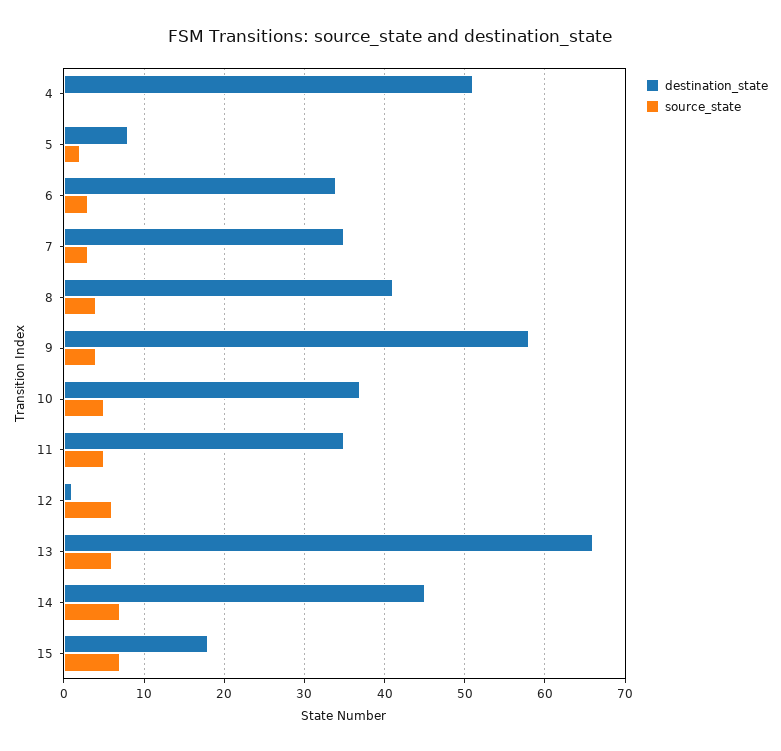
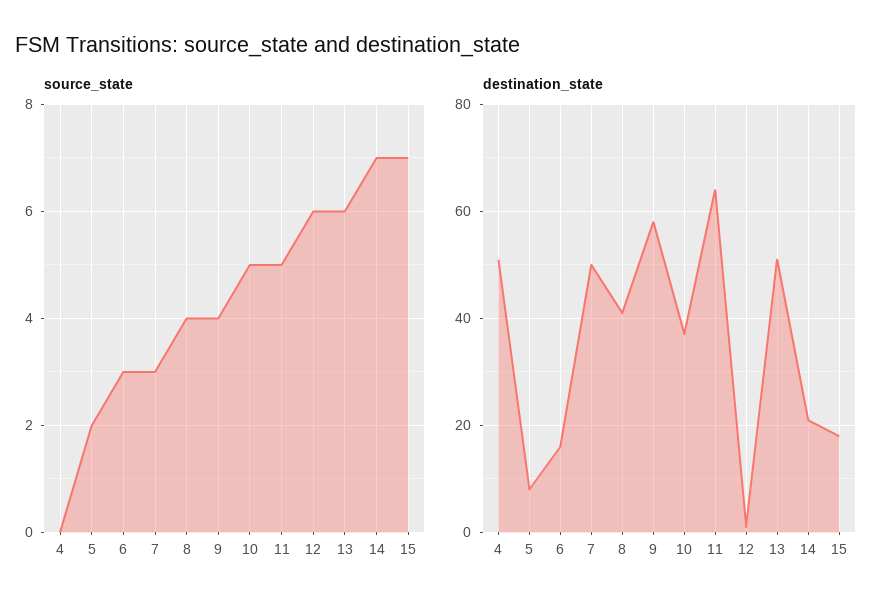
destination_state, 6: 34 -> 15
destination_state, 7: 35 -> 50
destination_state, 11: 35 -> 65
destination_state, 13: 66 -> 50
destination_state, 14: 45 -> 20

